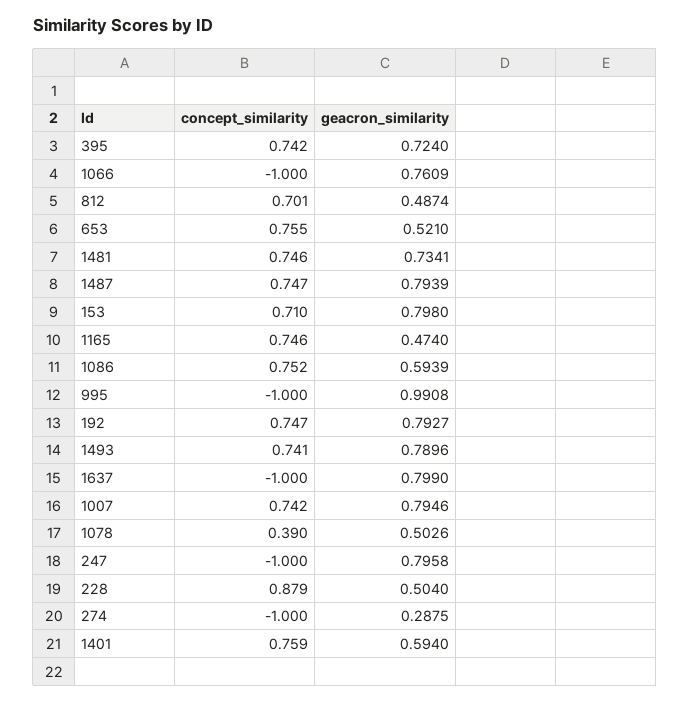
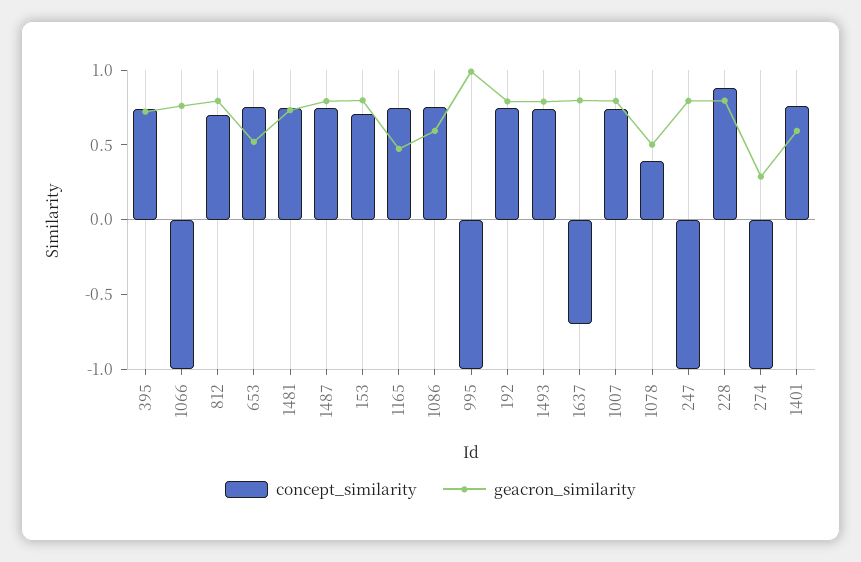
geacron_similarity, 812: 0.4874 -> 0.8
concept_similarity, 1637: -1 -> -0.7
geacron_similarity, 228: 0.504 -> 0.8

